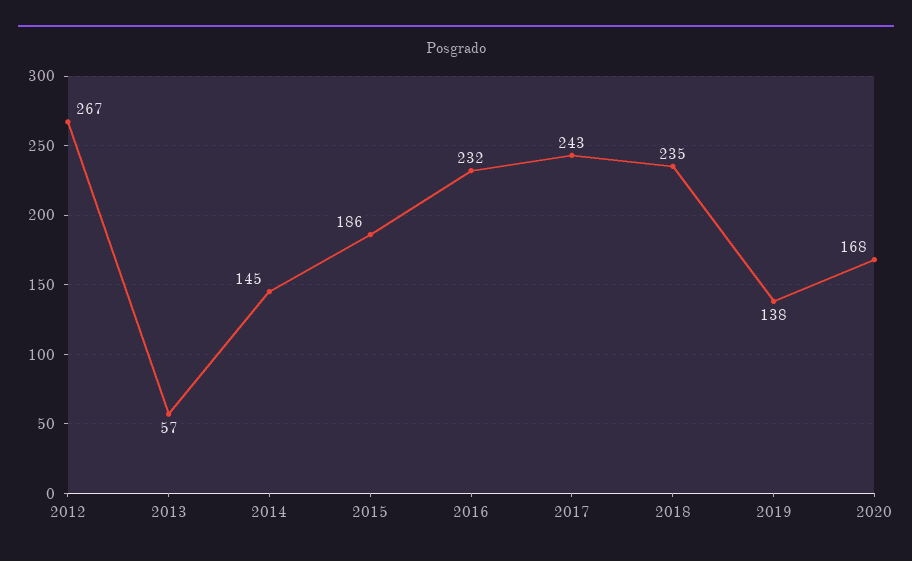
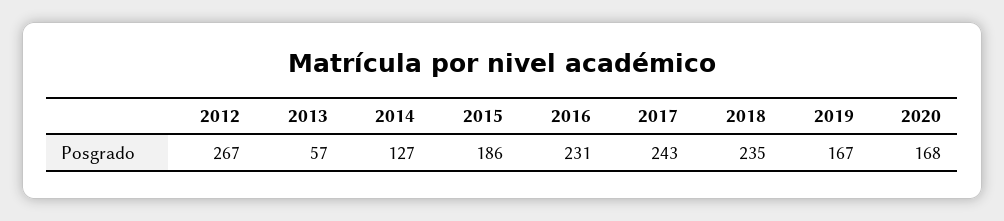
2014: 145 -> 127
2016: 232 -> 231
2019: 138 -> 167

